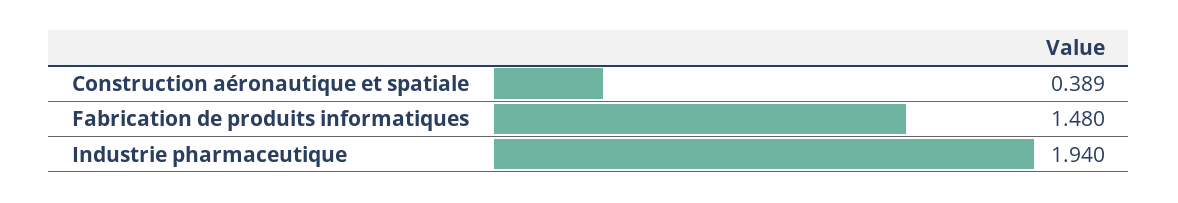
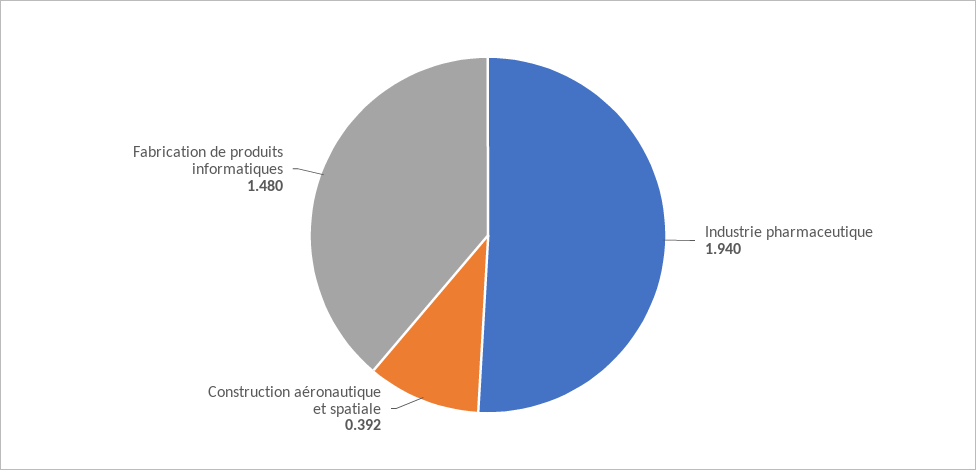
Construction aéronautique et spatiale: 0.389 -> 0.392

